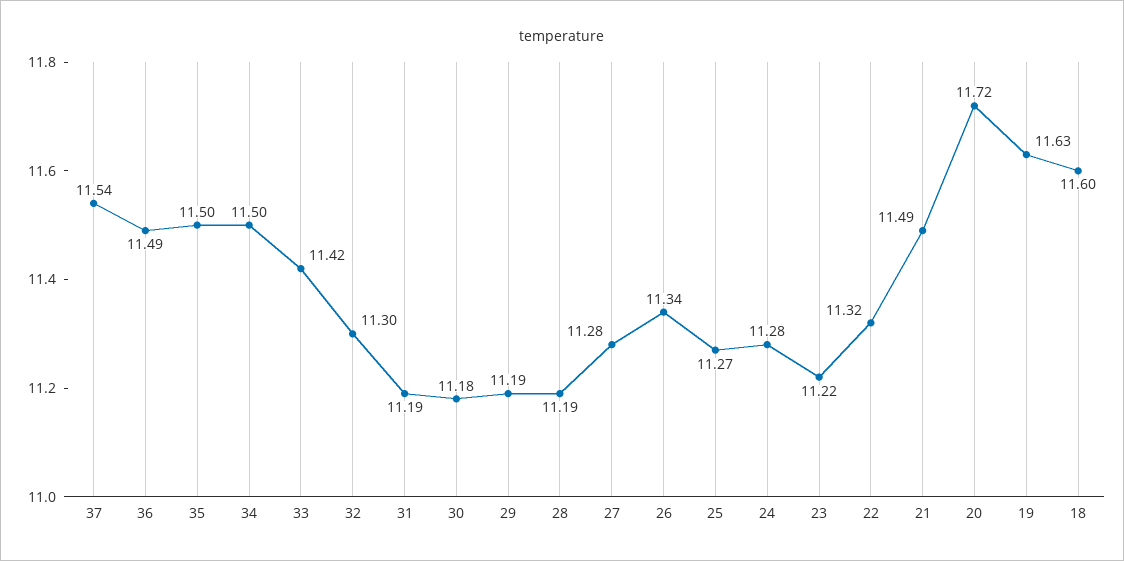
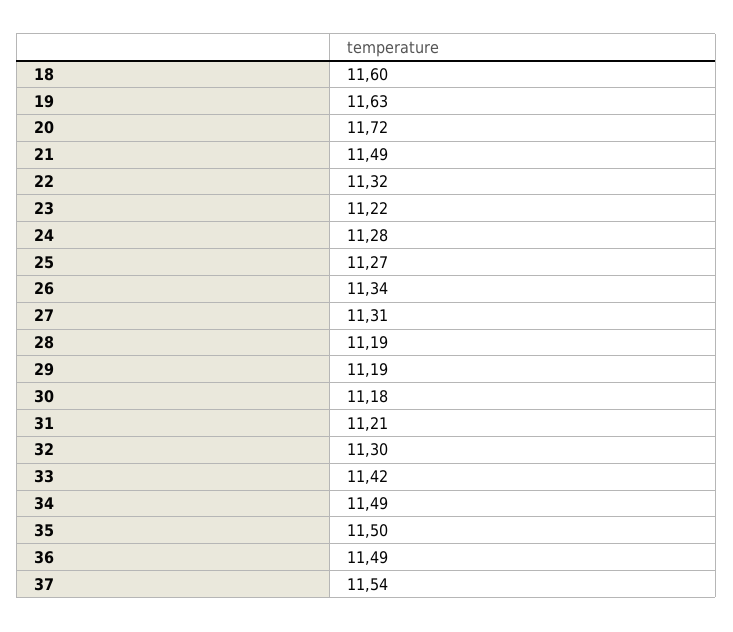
34: 11.5 -> 11.49
31: 11.19 -> 11.21
27: 11.28 -> 11.31

